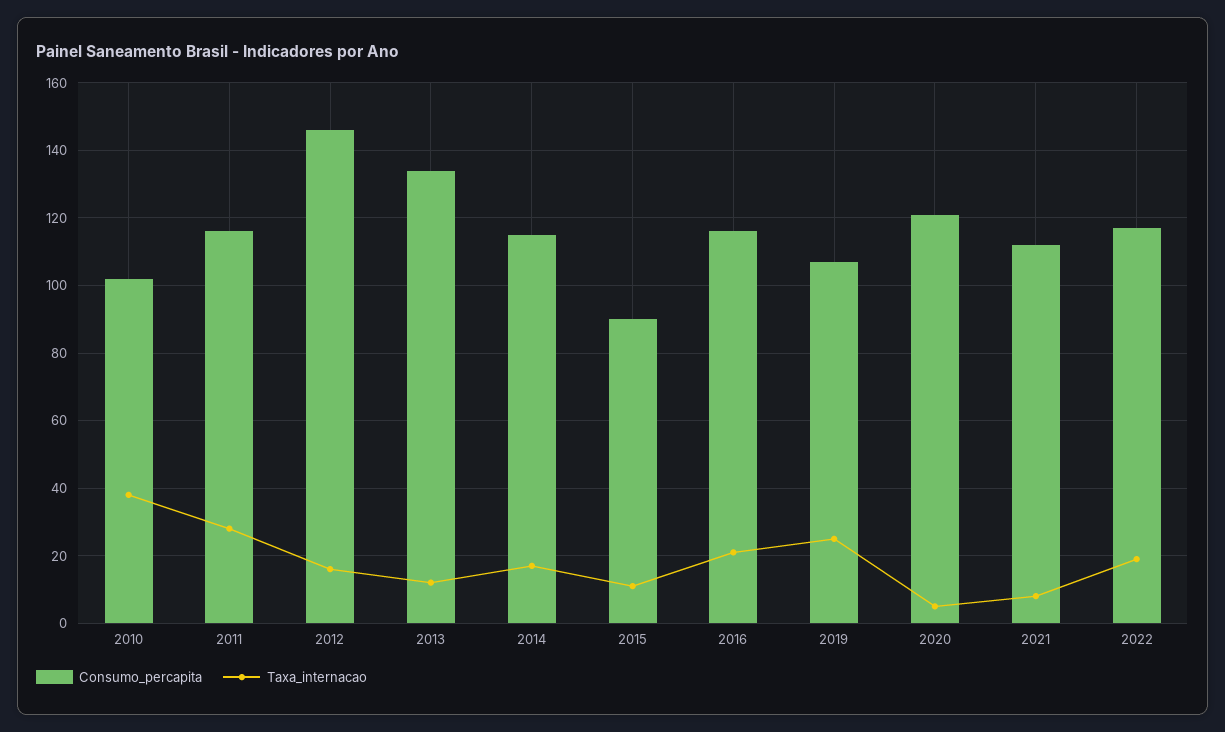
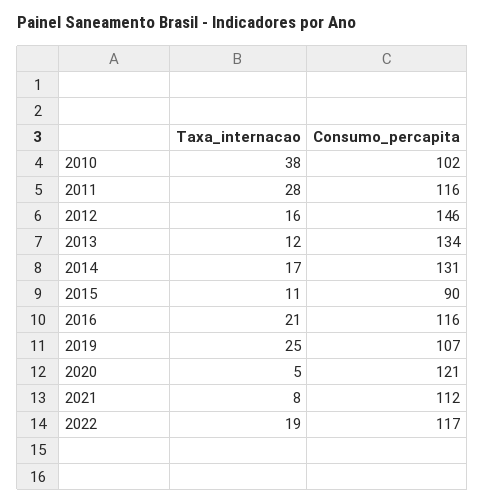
Consumo_percapita, 2014: 115 -> 131

